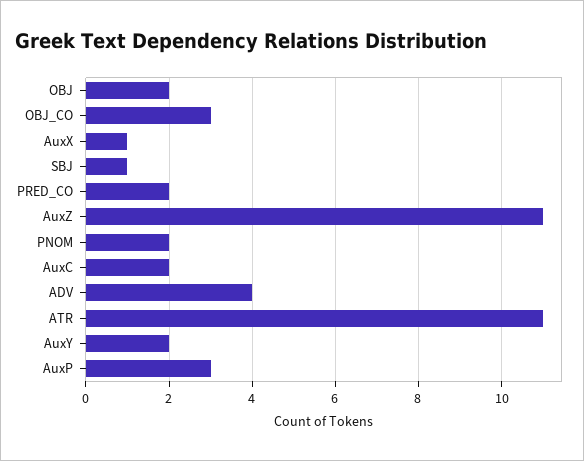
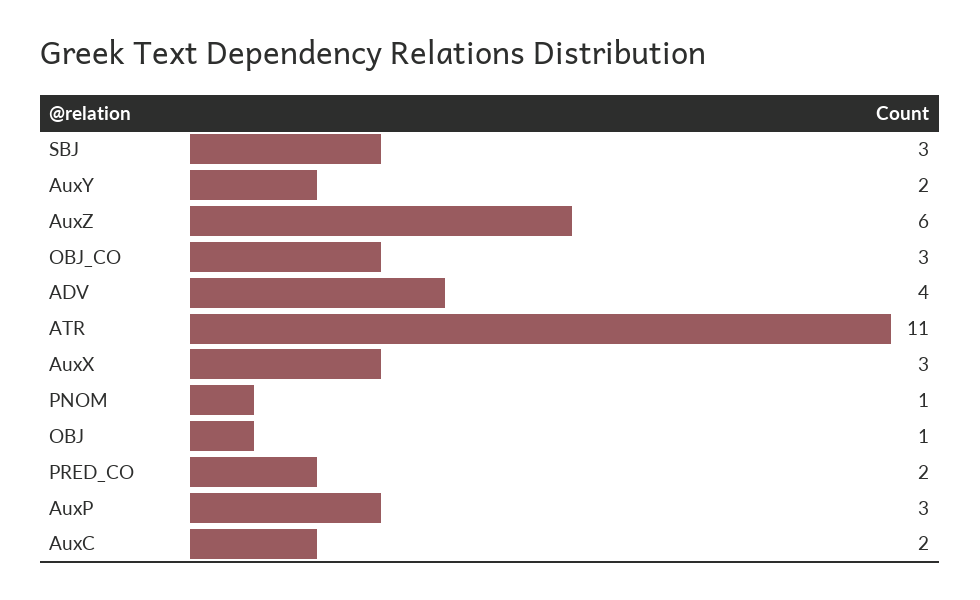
OBJ: 2 -> 1
AuxX: 1 -> 3
SBJ: 1 -> 3
AuxZ: 11 -> 6
PNOM: 2 -> 1

